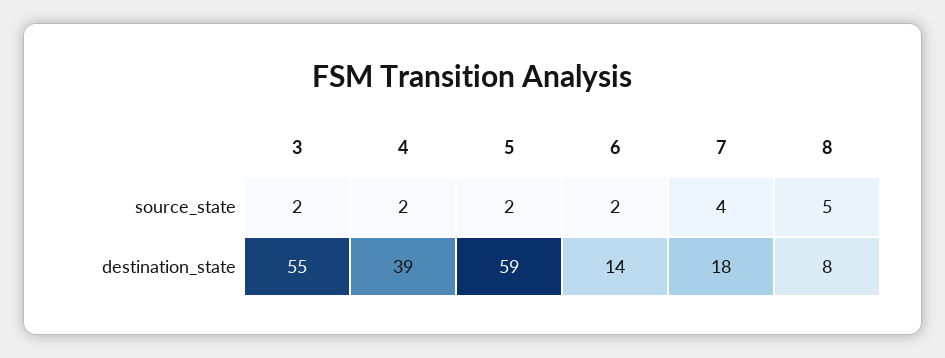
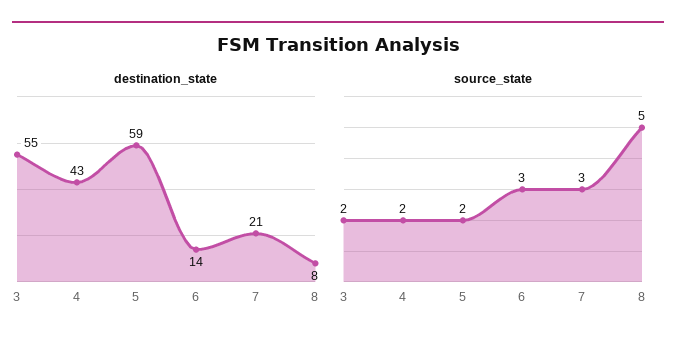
source_state, 6: 2 -> 3
source_state, 7: 4 -> 3
destination_state, 4: 39 -> 43
destination_state, 7: 18 -> 21

